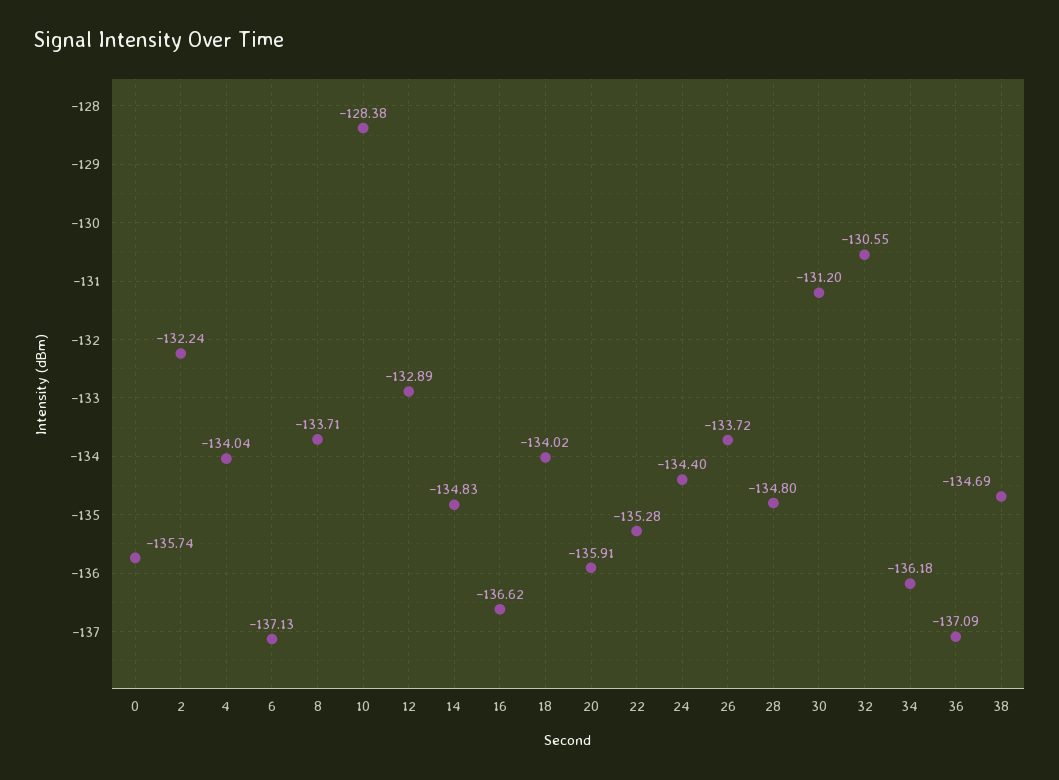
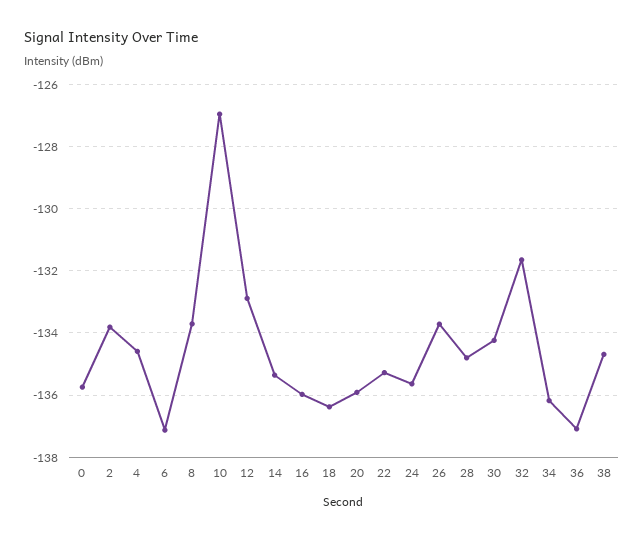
2: -132.24 -> -133.8
4: -134.04 -> -134.6
10: -128.38 -> -127
14: -134.83 -> -135.4
16: -136.62 -> -136
18: -134.02 -> -136.4
24: -134.4 -> -135.6
30: -131.2 -> -134.2
32: -130.55 -> -131.6

